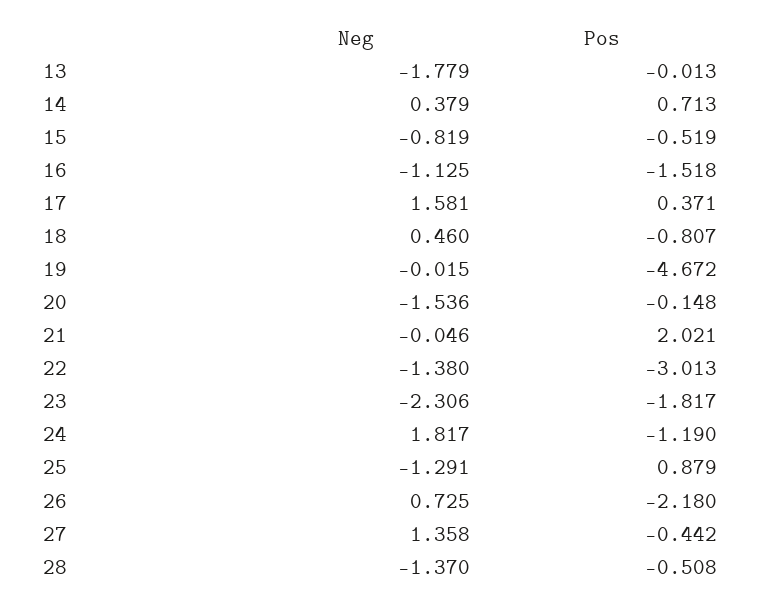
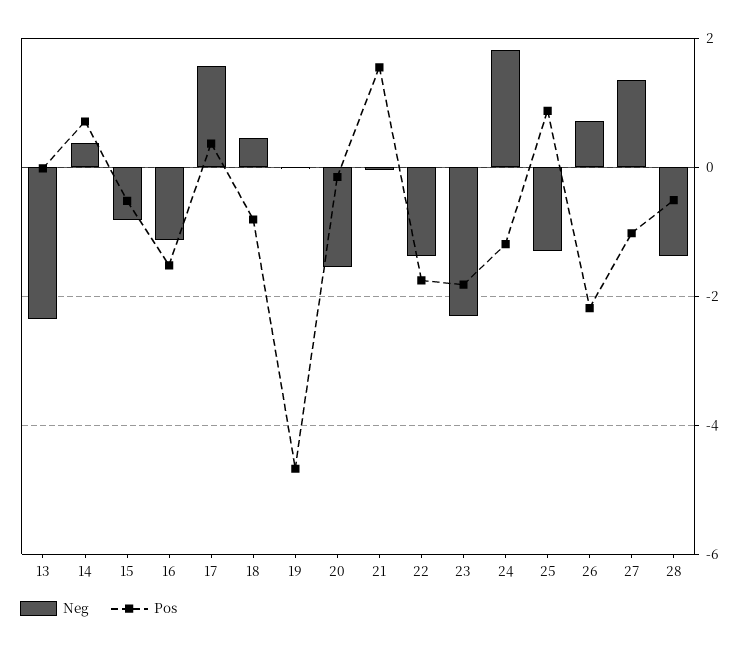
Neg, 13: -1.779 -> -2.4
Pos, 21: 2.021 -> 1.6
Pos, 22: -3.013 -> -1.8
Pos, 27: -0.442 -> -1

